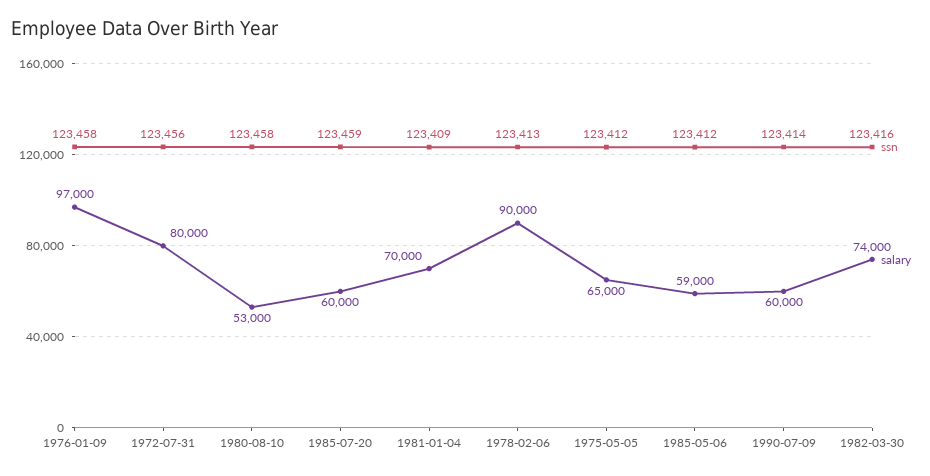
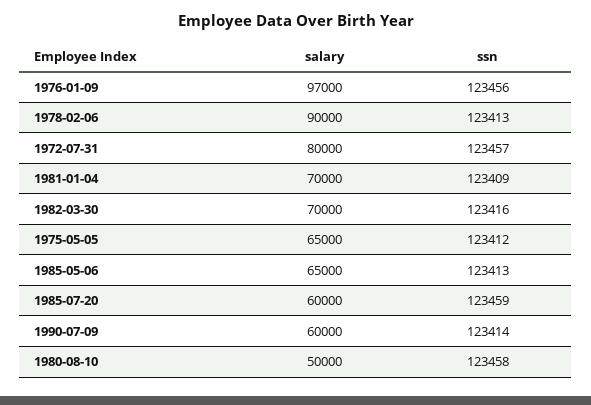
ssn, 1976-01-09: 123458 -> 123456
ssn, 1972-07-31: 123456 -> 123457
salary, 1980-08-10: 53000 -> 50000
ssn, 1985-05-06: 123412 -> 123413
salary, 1985-05-06: 59000 -> 65000
salary, 1982-03-30: 74000 -> 70000

